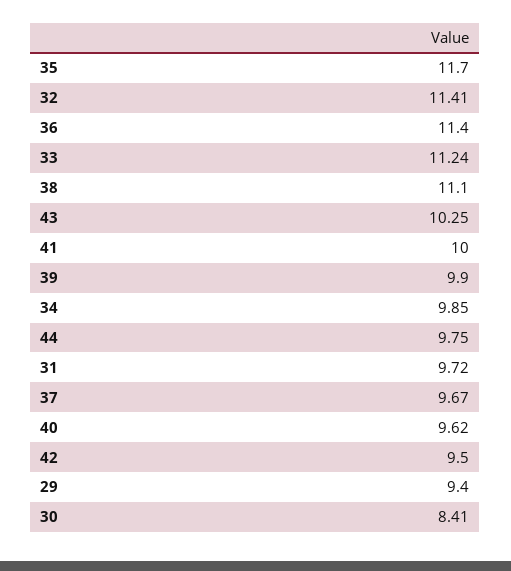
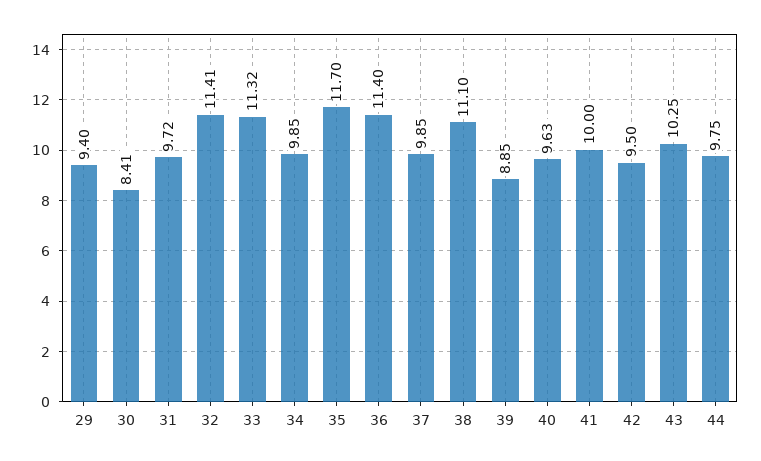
33: 11.24 -> 11.32
39: 9.9 -> 8.85
37: 9.67 -> 9.85
40: 9.62 -> 9.63

